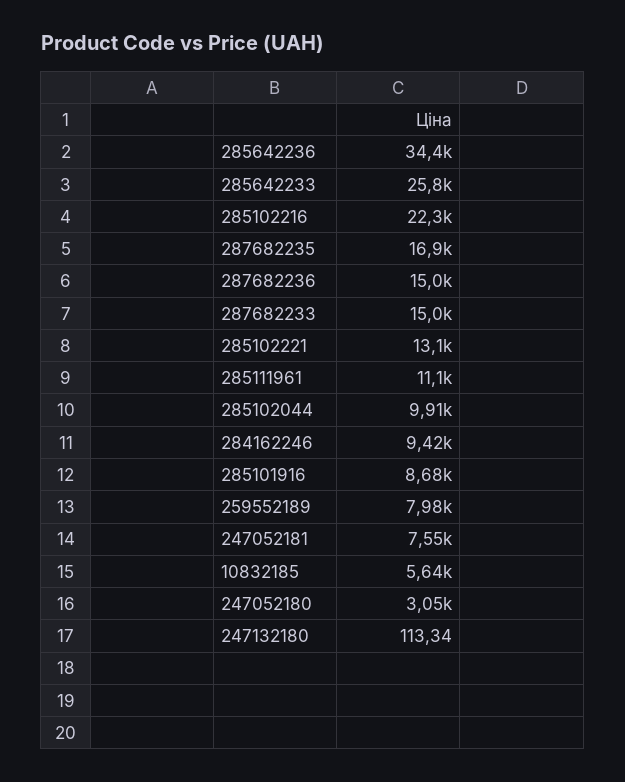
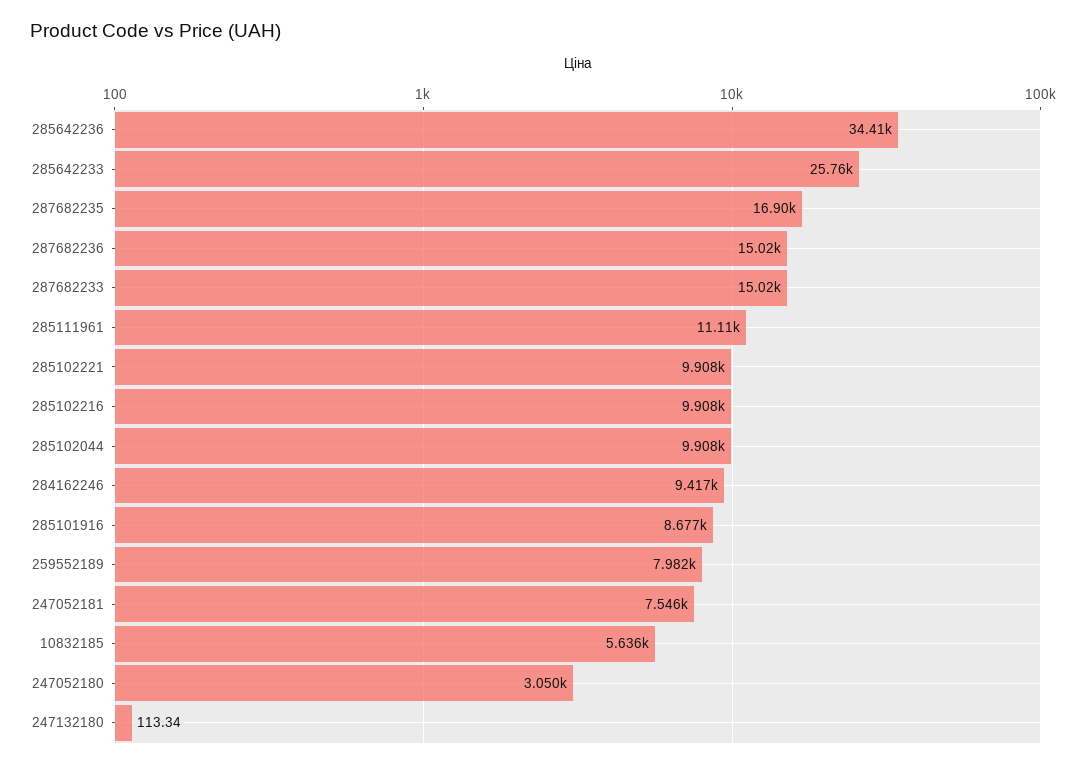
285102216: 22300 -> 9908
285102221: 13100 -> 9908

